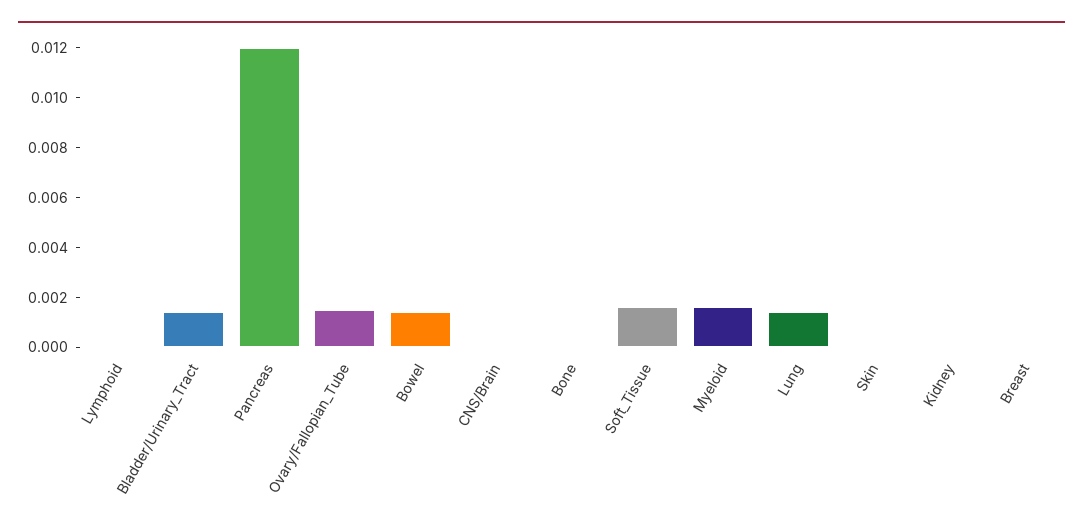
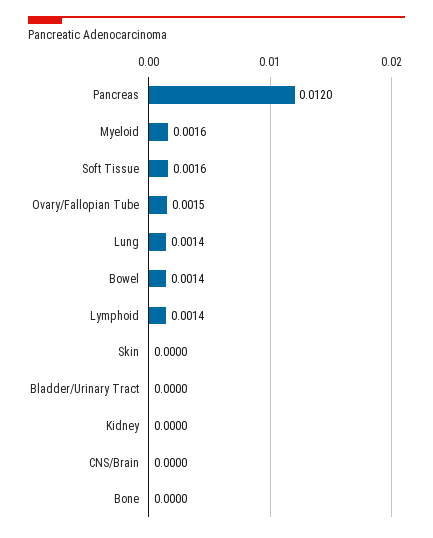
Lymphoid: 0 -> 0.0014
Bladder/Urinary_Tract: 0.0015 -> 0
Breast: 0 -> none

